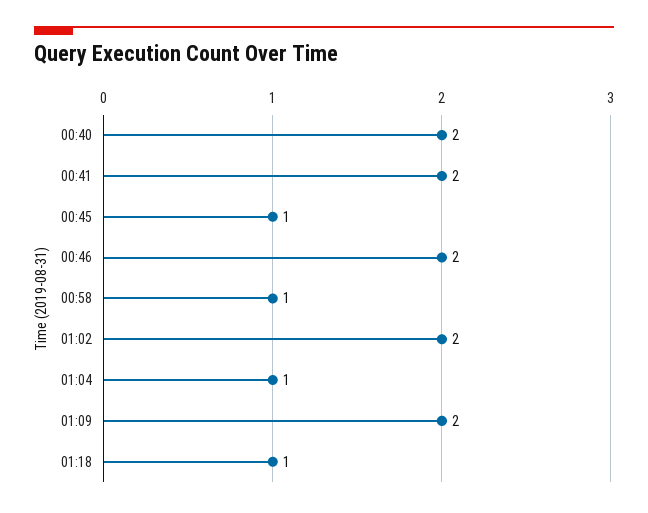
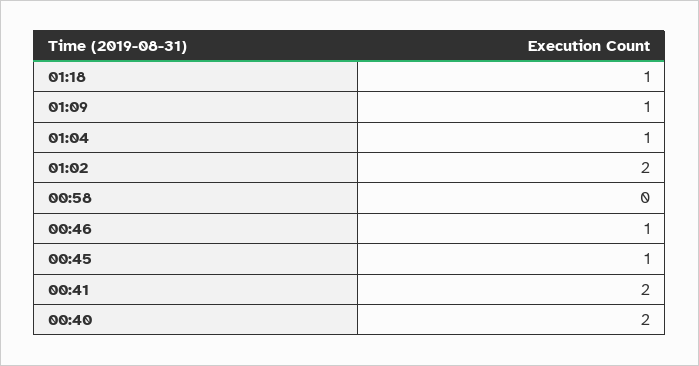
00:46: 2 -> 1
00:58: 1 -> 0
01:09: 2 -> 1

